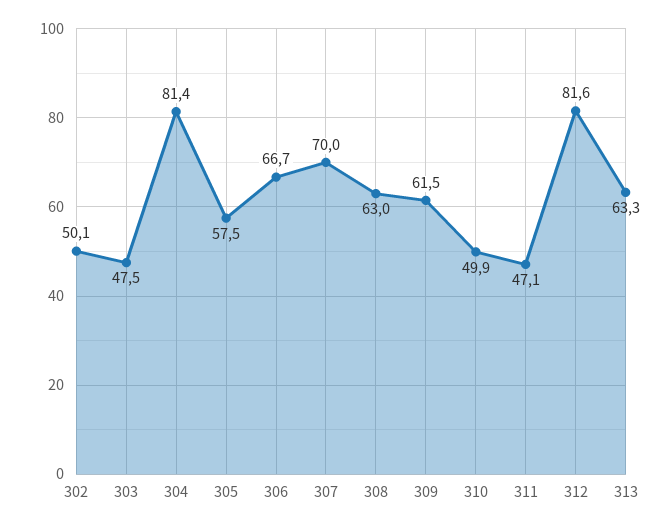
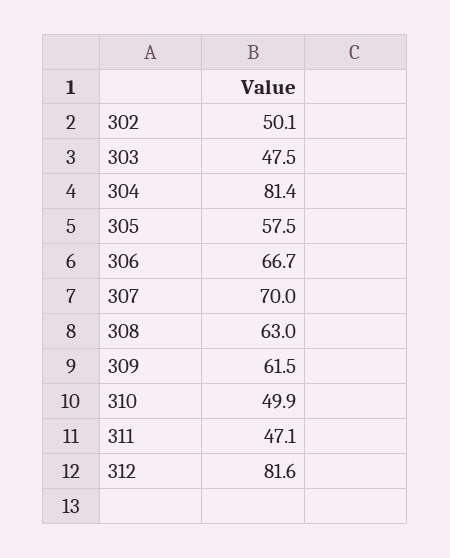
313: 63.3 -> none

